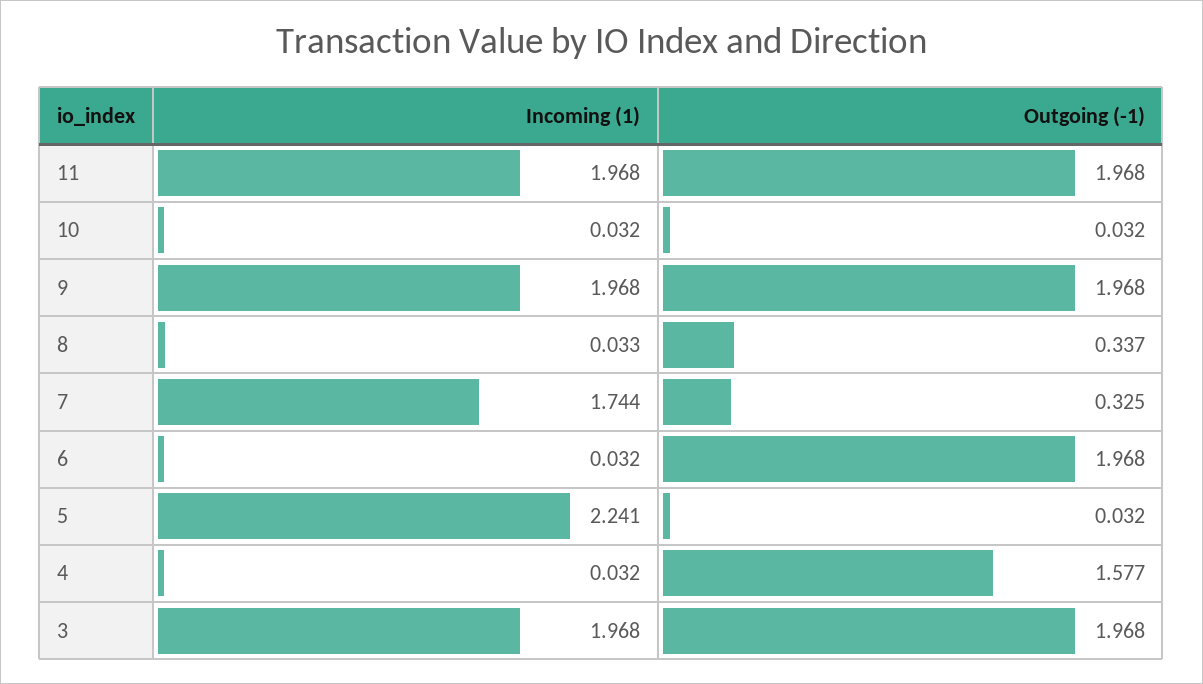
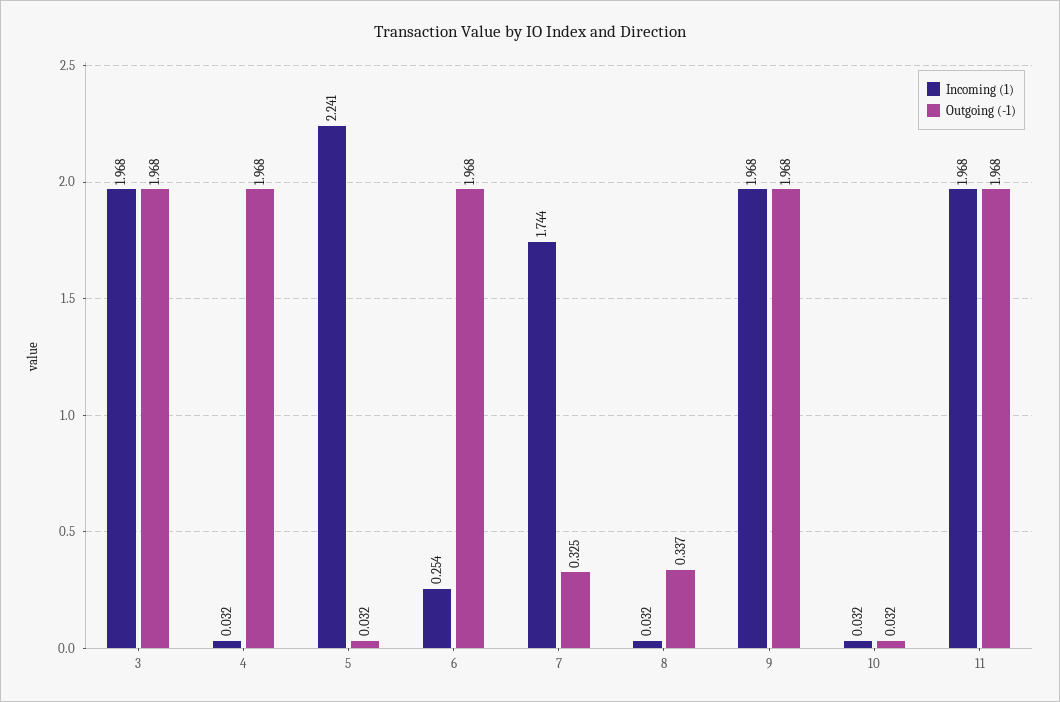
Incoming (1), 8: 0.033 -> 0.032
Incoming (1), 6: 0.032 -> 0.254
Outgoing (-1), 4: 1.577 -> 1.968

